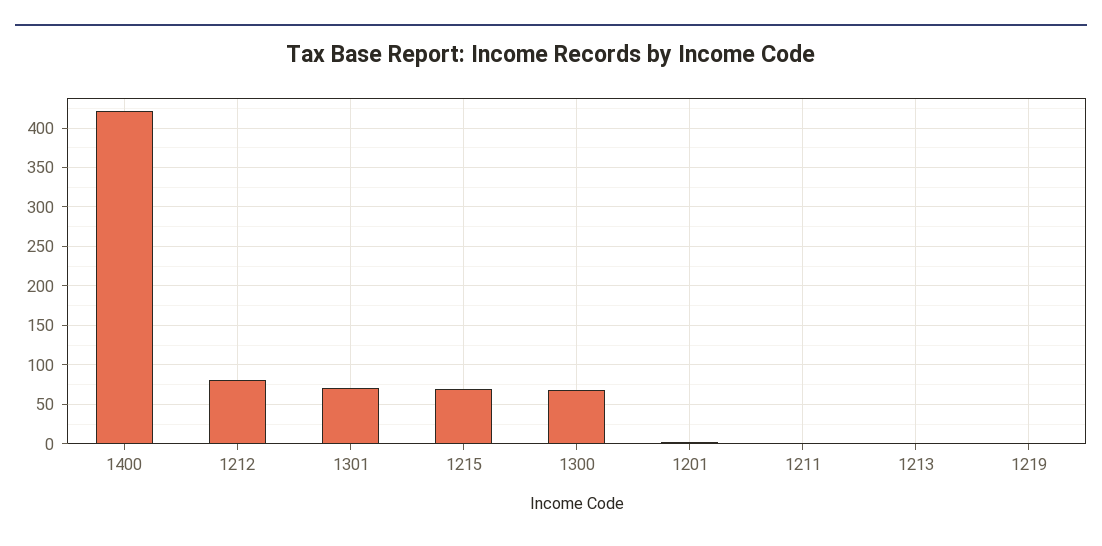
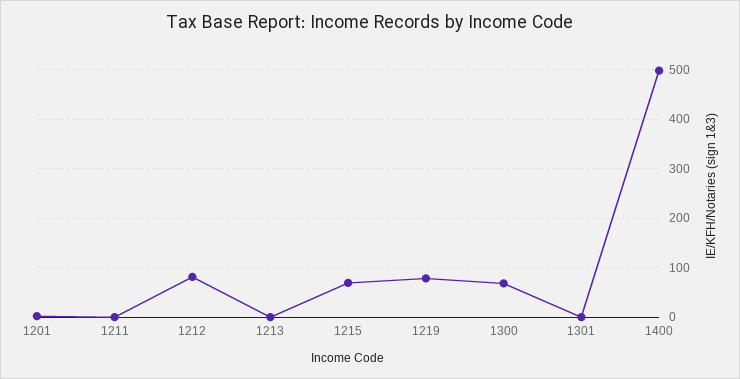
1400: 420 -> 500
1301: 70 -> 0
1219: 0 -> 80

